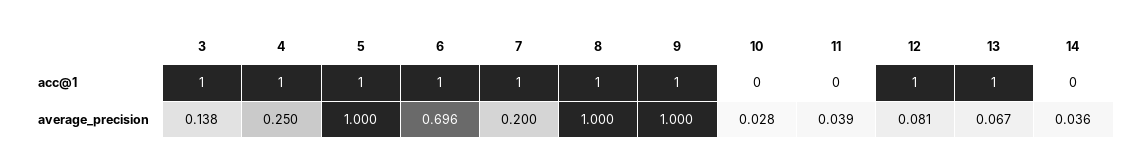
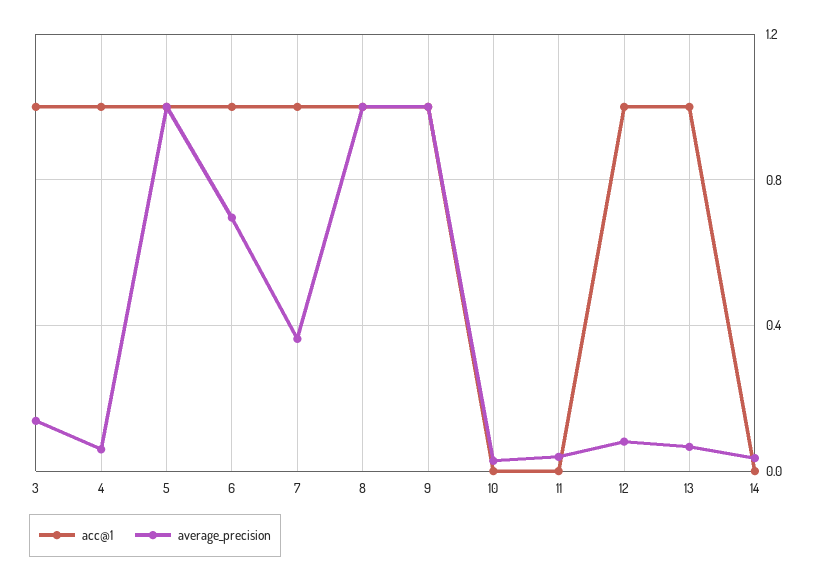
average_precision, 4: 0.25 -> 0.05
average_precision, 7: 0.2 -> 0.35

